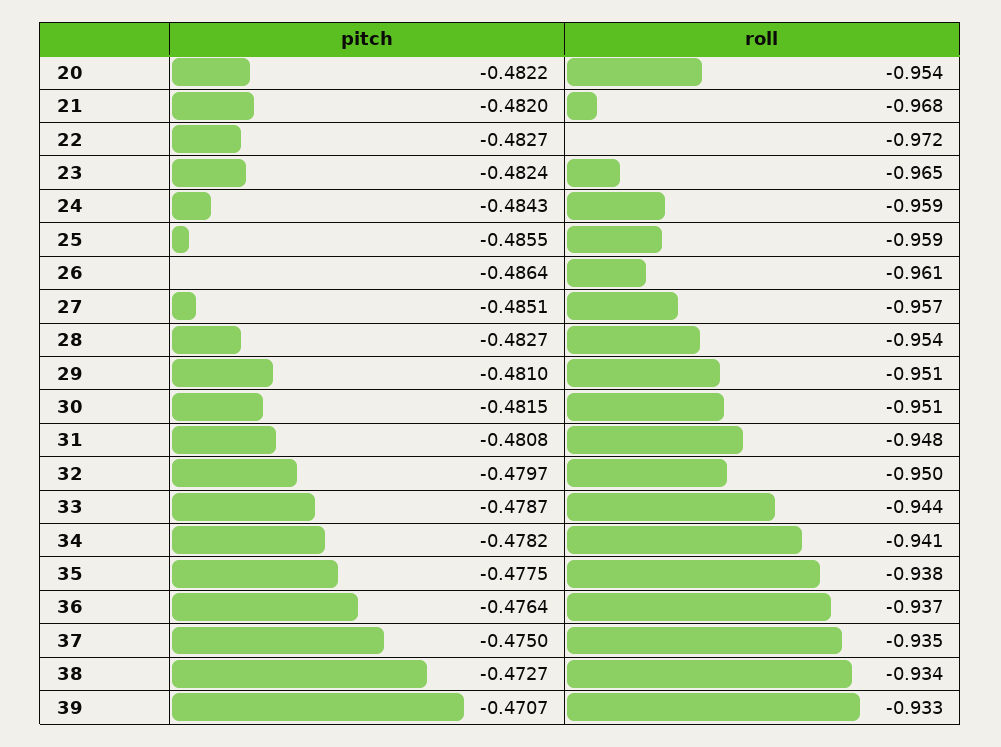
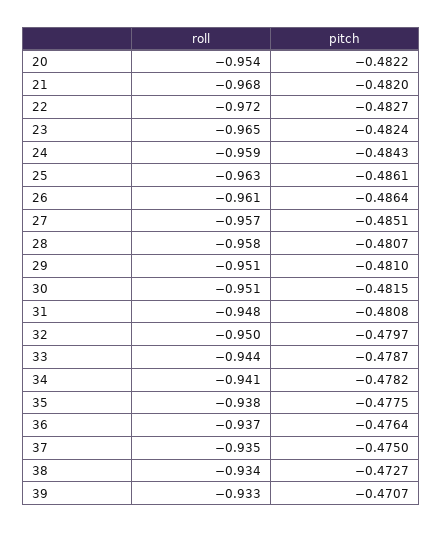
pitch, 25: -0.4855 -> -0.4861
roll, 25: -0.959 -> -0.963
pitch, 28: -0.4827 -> -0.4807
roll, 28: -0.954 -> -0.958

